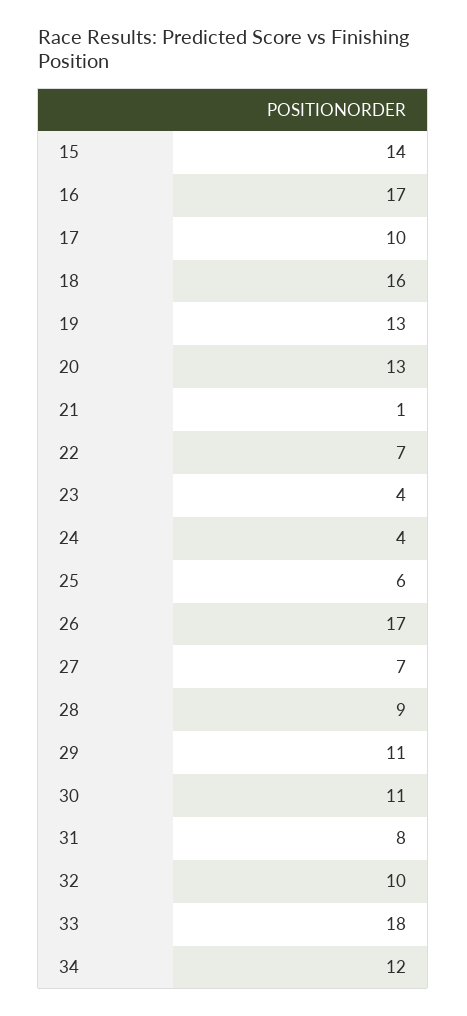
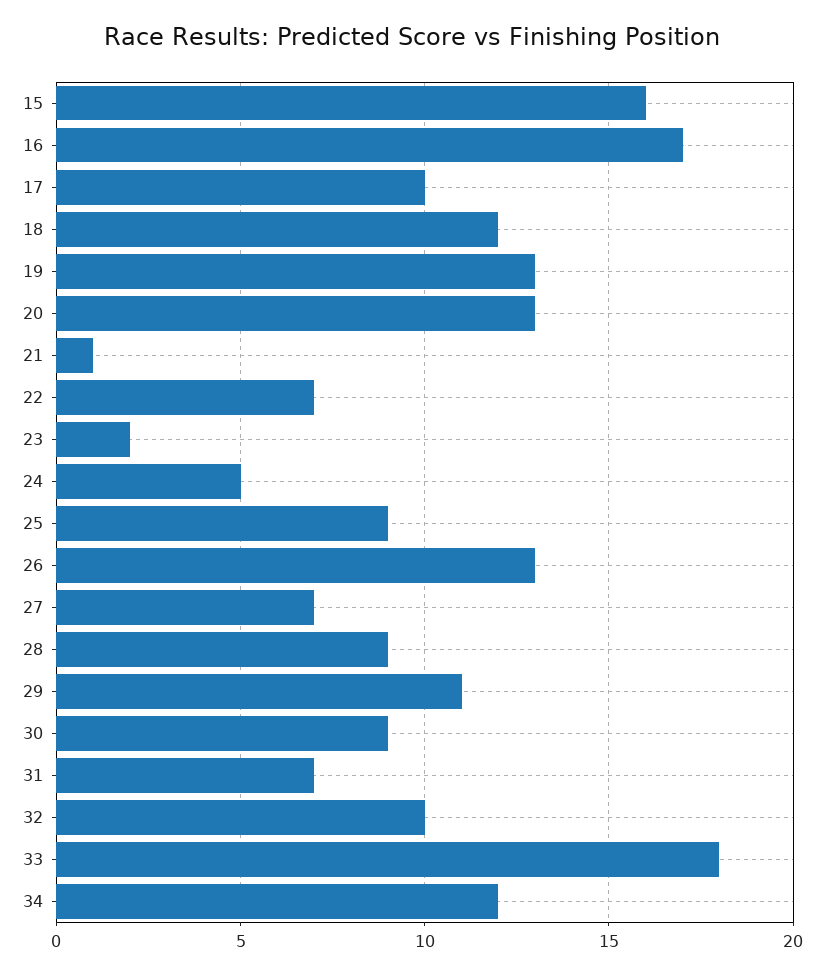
15: 14 -> 16
18: 16 -> 12
23: 4 -> 2
24: 4 -> 5
25: 6 -> 9
26: 17 -> 13
30: 11 -> 9
31: 8 -> 7

